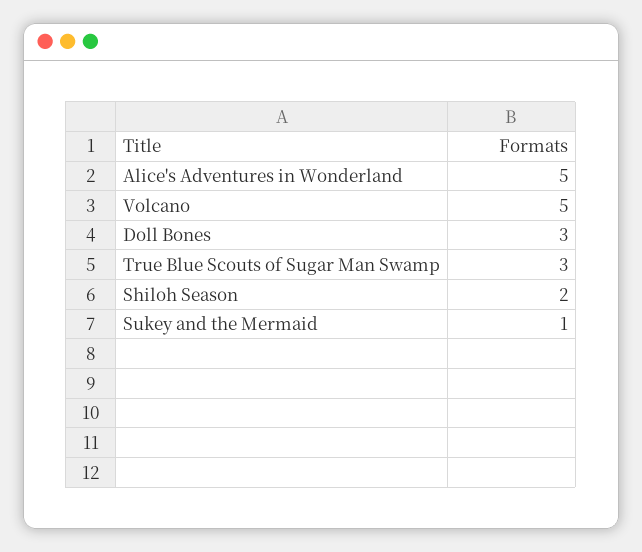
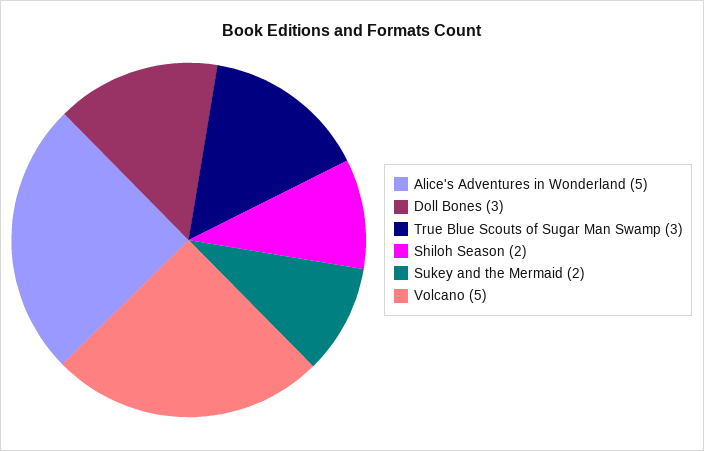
Sukey and the Mermaid: 1 -> 2

